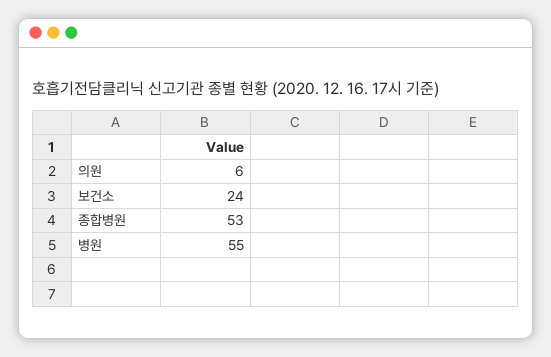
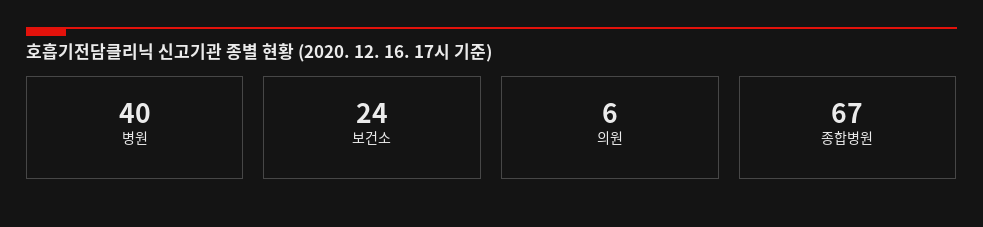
종합병원: 53 -> 67
병원: 55 -> 40

